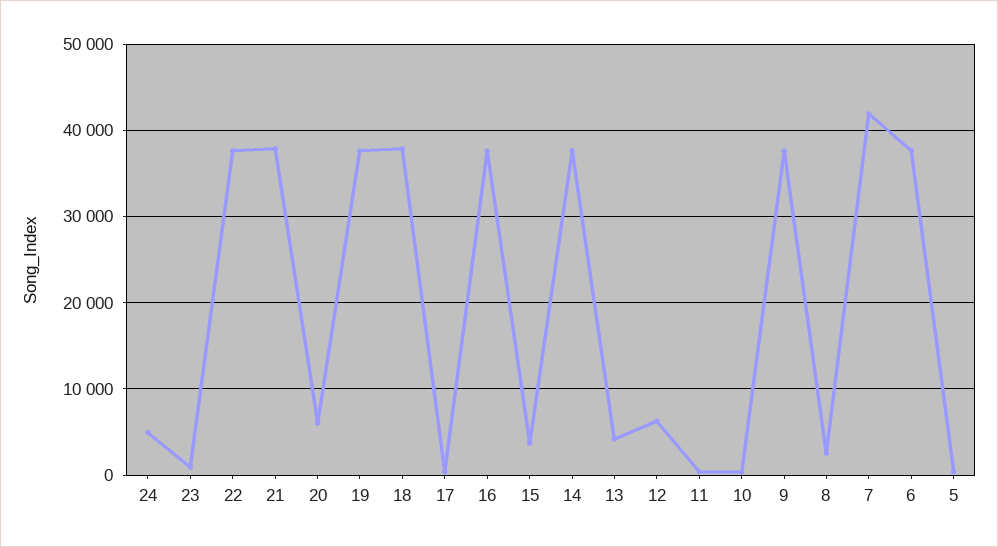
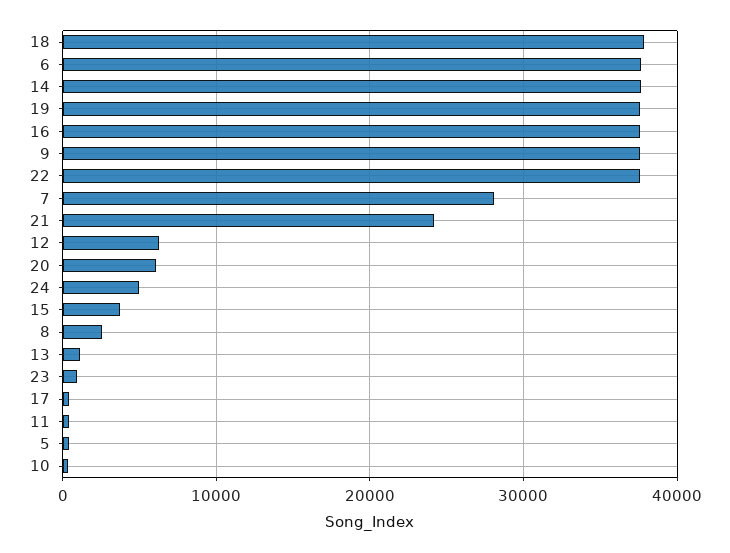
21: 38000 -> 24000
13: 4000 -> 1000
7: 42000 -> 28000

